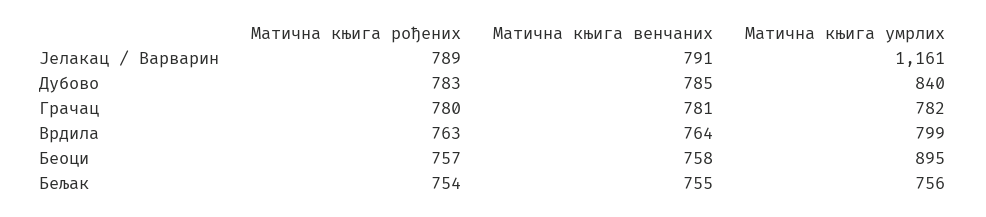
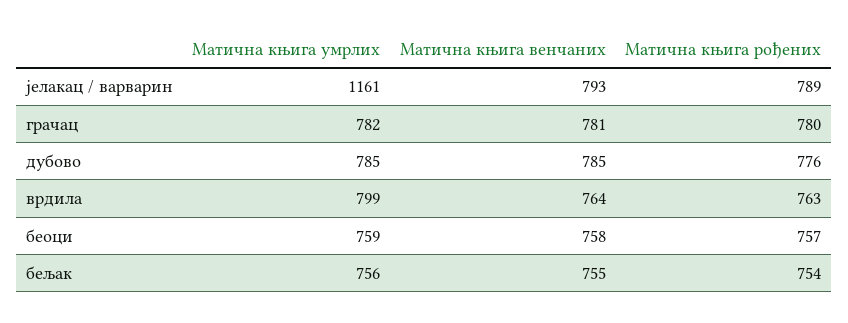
Матична књига венчаних, Јелакац / Варварин: 791 -> 793
Матична књига рођених, Дубово: 783 -> 776
Матична књига умрлих, Дубово: 840 -> 785
Матична књига умрлих, Беоци: 895 -> 759

